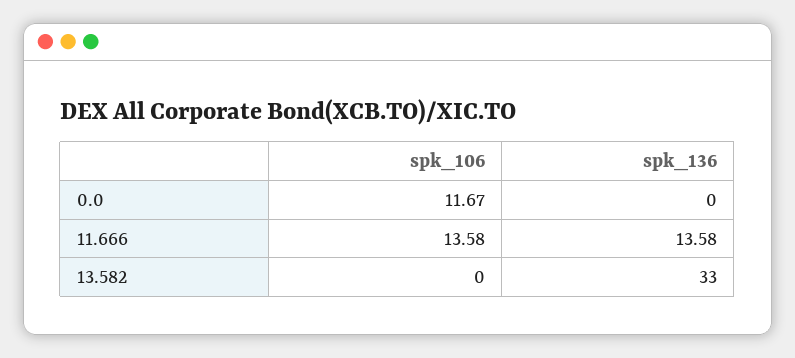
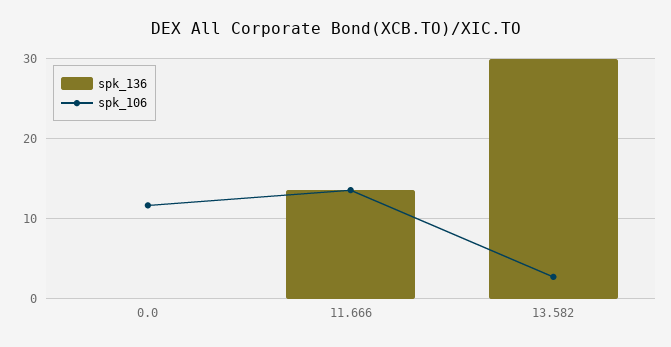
spk_106, 13.582: 0 -> 3
spk_136, 13.582: 33 -> 30

